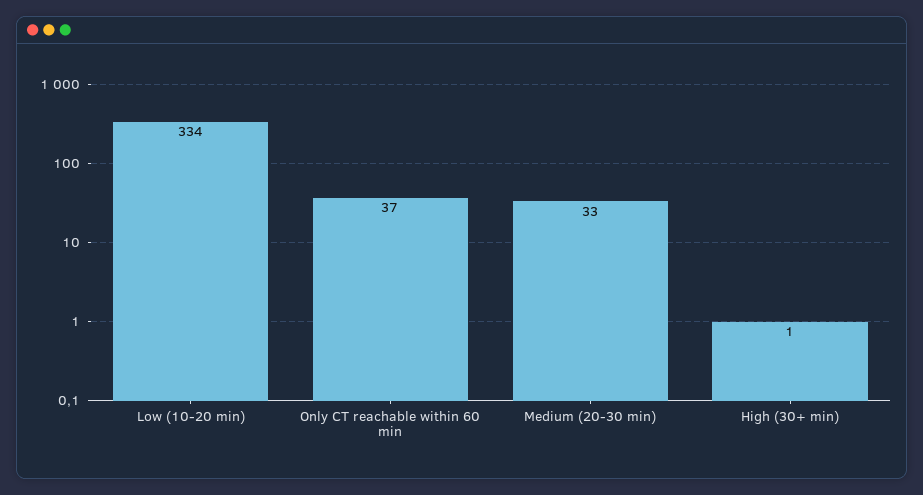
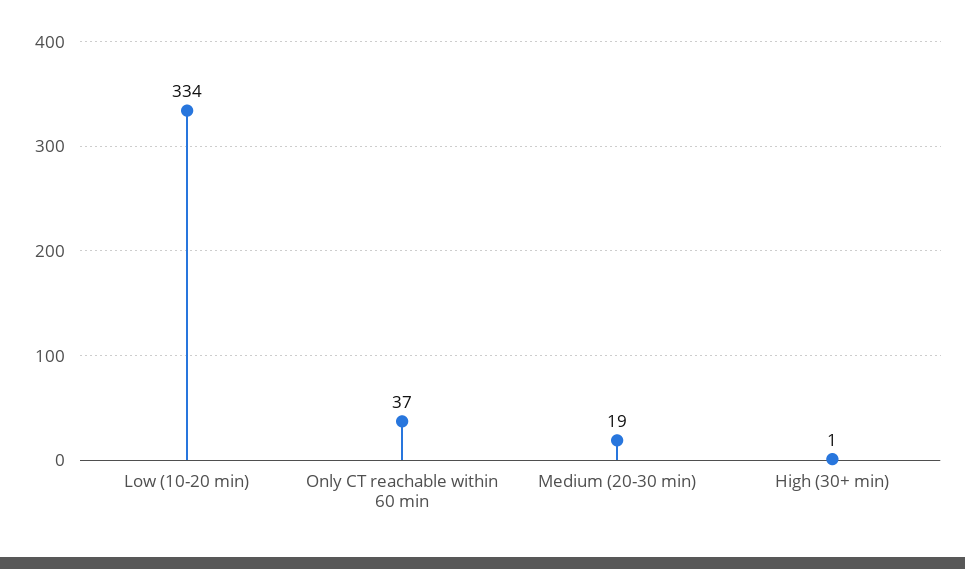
Medium (20-30 min): 33 -> 19

